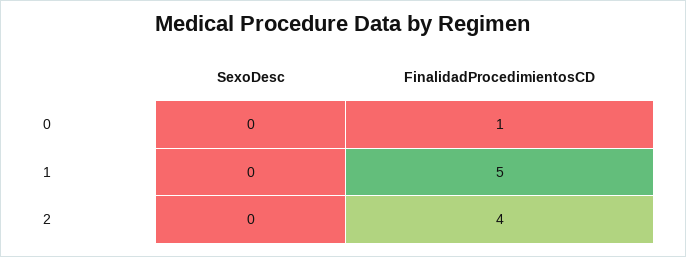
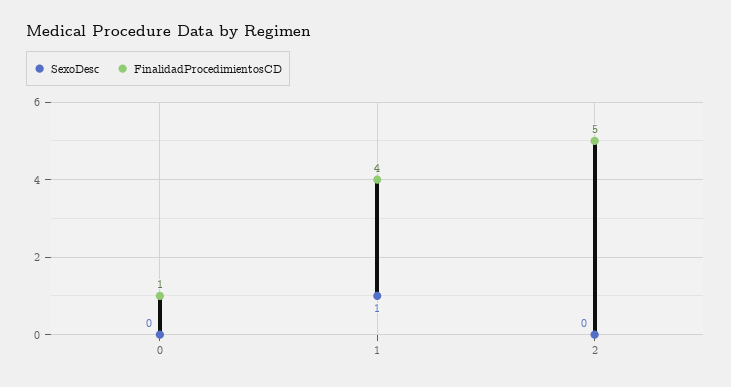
SexoDesc, 1: 0 -> 1
FinalidadProcedimientosCD, 1: 5 -> 4
FinalidadProcedimientosCD, 2: 4 -> 5

